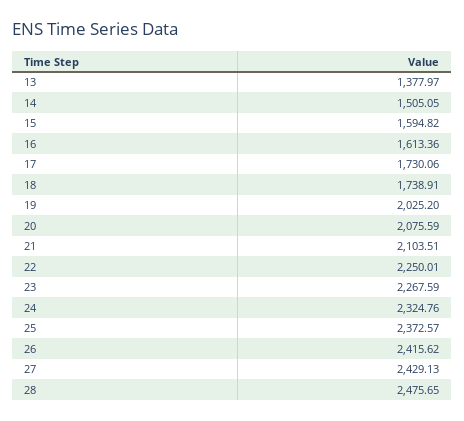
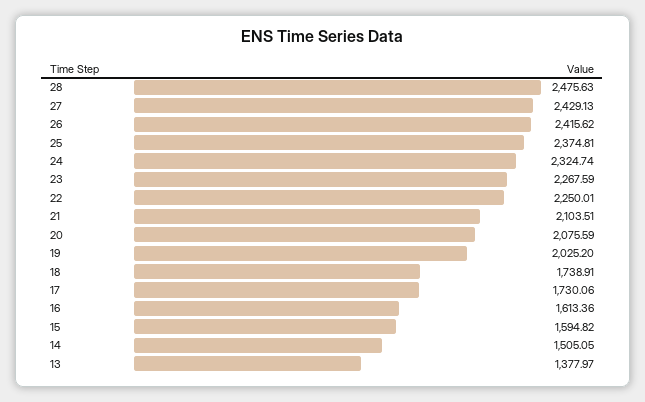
24: 2324.76 -> 2324.74
25: 2372.57 -> 2374.81
28: 2475.65 -> 2475.63

